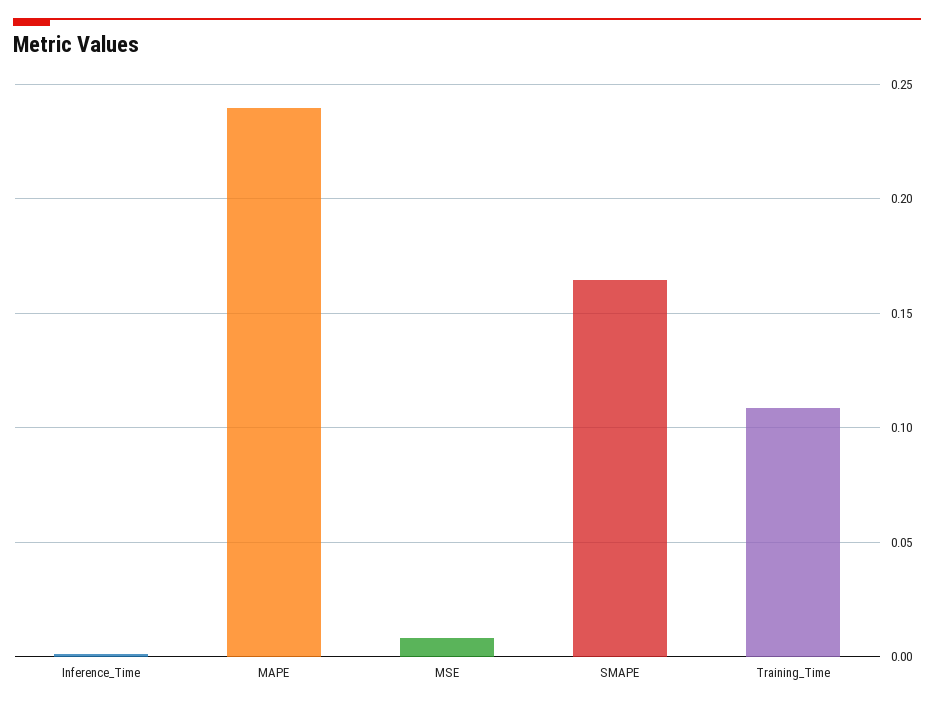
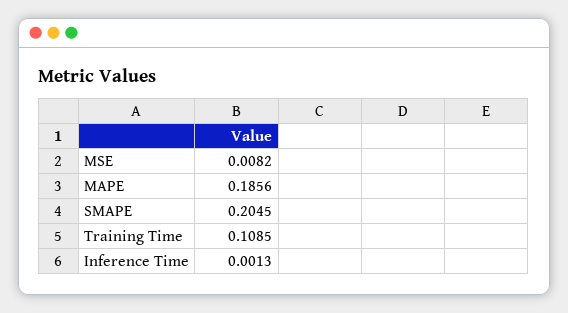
MAPE: 0.24 -> 0.1856
SMAPE: 0.165 -> 0.2045

